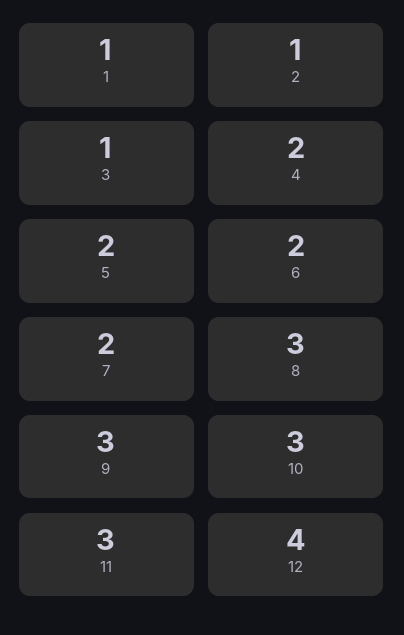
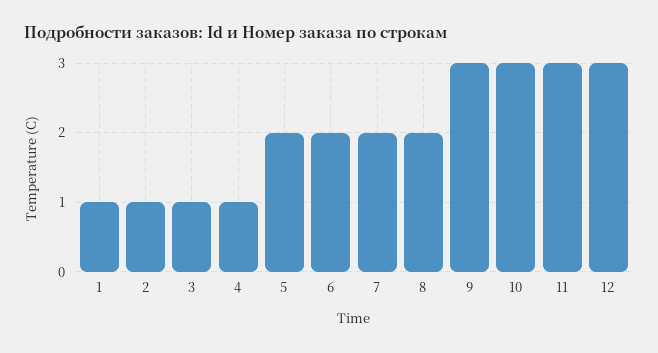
4: 2 -> 1
8: 3 -> 2
12: 4 -> 3

